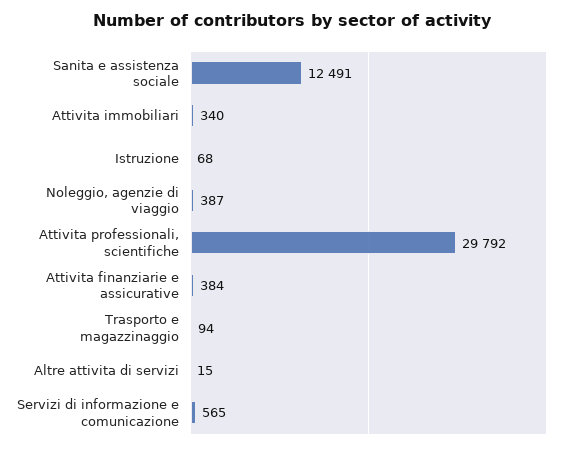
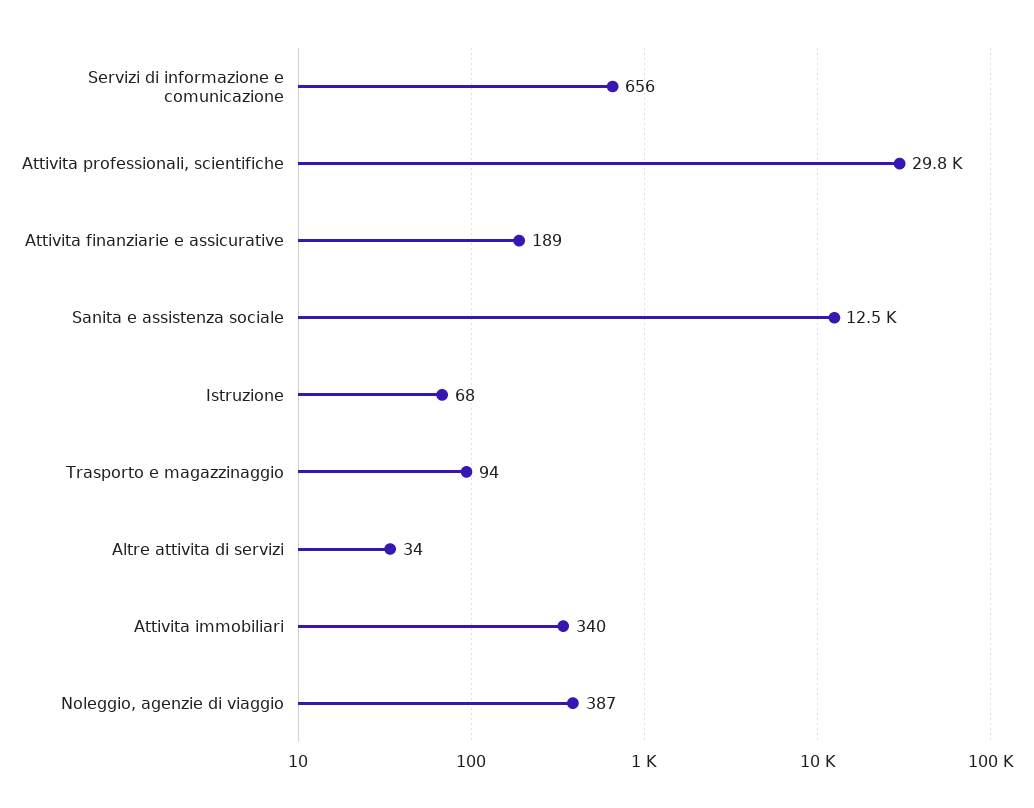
Attivita finanziarie e assicurative: 384 -> 189
Altre attivita di servizi: 15 -> 34
Servizi di informazione e comunicazione: 565 -> 656

